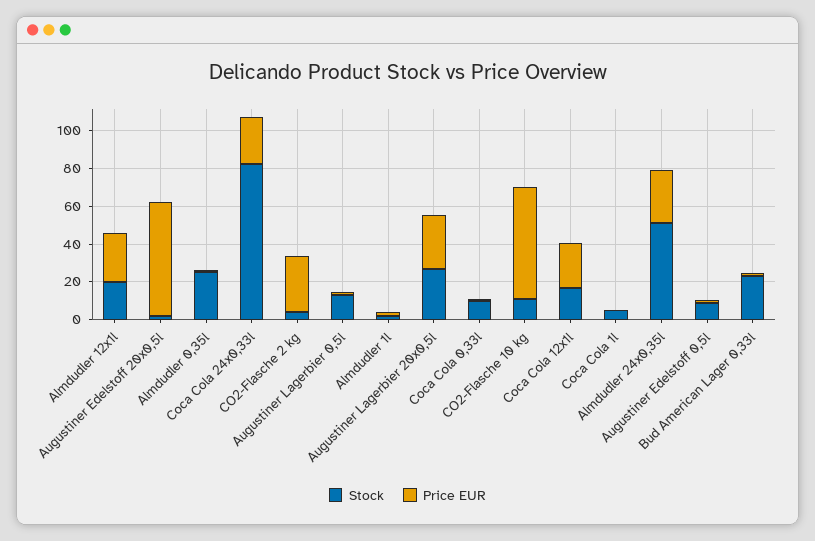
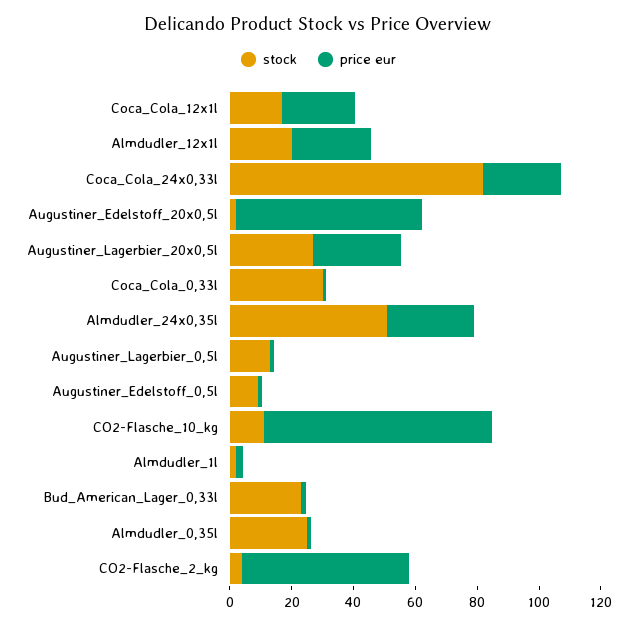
Price EUR, CO2-Flasche 2 kg: 30 -> 55
Stock, Coca Cola 0,33l: 10 -> 30
Price EUR, CO2-Flasche 10 kg: 60 -> 75
Stock, Coca Cola 1l: 5 -> none
Price EUR, Coca Cola 1l: 0 -> none

